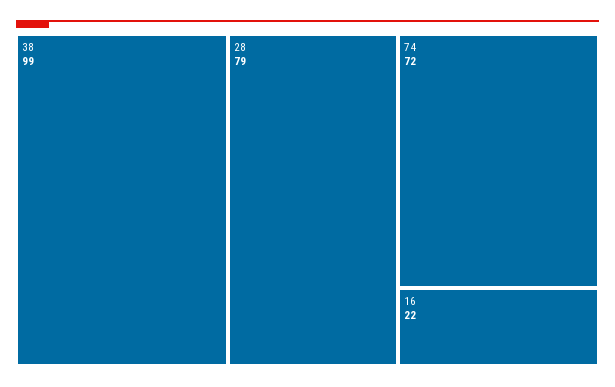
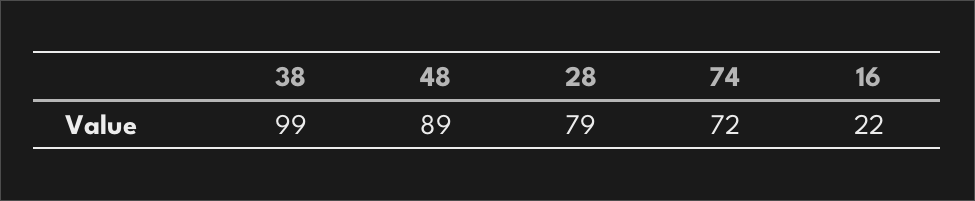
48: none -> 89

